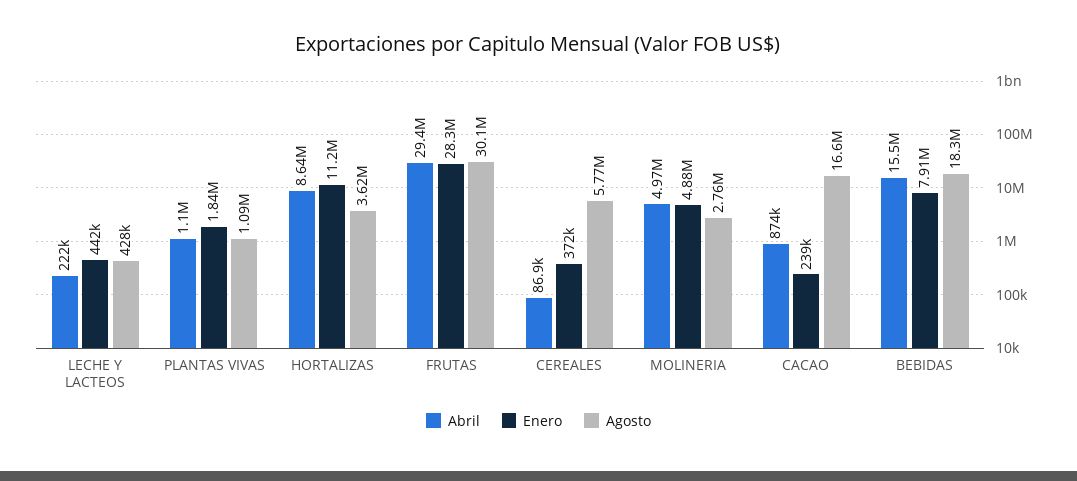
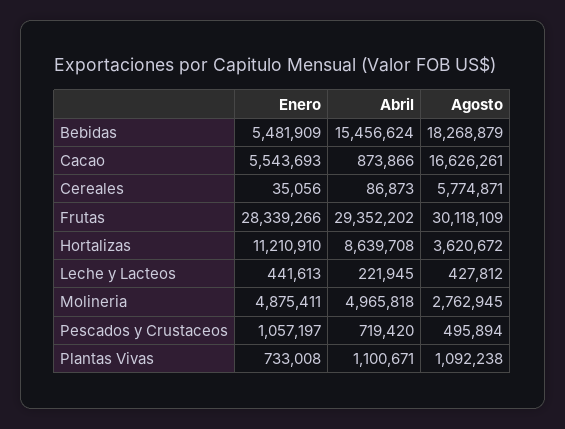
Enero, PLANTAS VIVAS: 1840000 -> 733008
Enero, CEREALES: 372000 -> 35056
Enero, CACAO: 239000 -> 5543693
Enero, BEBIDAS: 7910000 -> 5481909
Enero, Pescados y Crustaceos: none -> 1057197
Abril, Pescados y Crustaceos: none -> 719420
Agosto, Pescados y Crustaceos: none -> 495894

